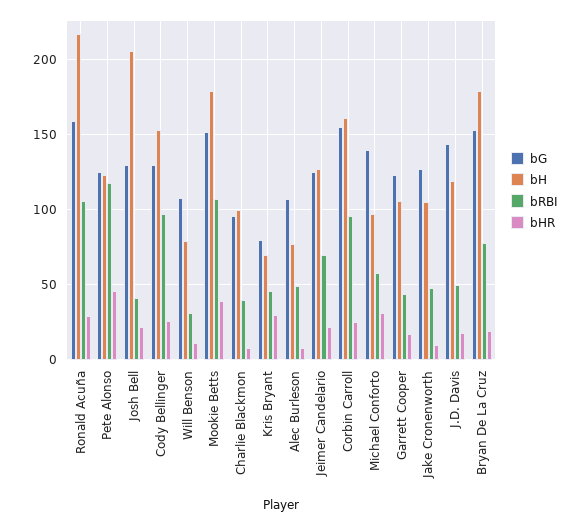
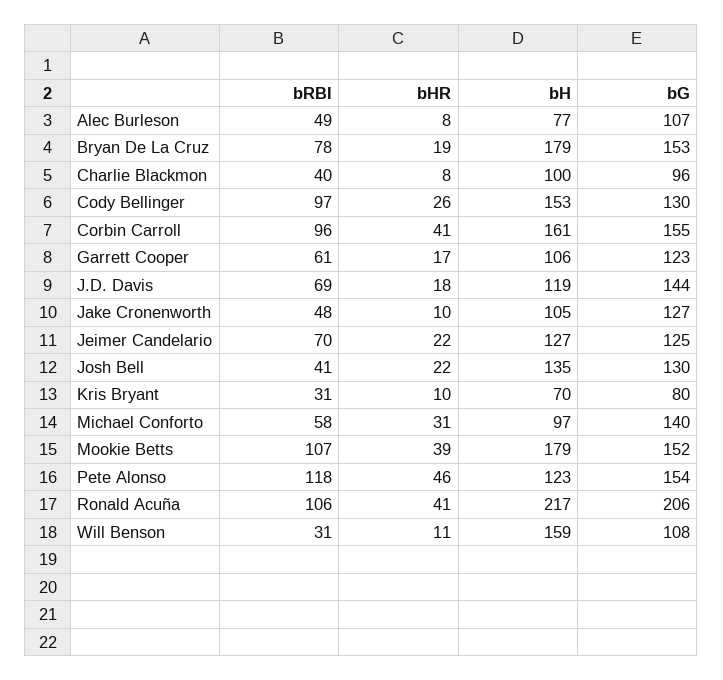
bG, Ronald Acuña: 160 -> 206
bHR, Ronald Acuña: 30 -> 41
bG, Pete Alonso: 125 -> 154
bH, Josh Bell: 205 -> 135
bH, Will Benson: 80 -> 159
bRBI, Kris Bryant: 45 -> 31
bHR, Kris Bryant: 30 -> 10
bHR, Corbin Carroll: 25 -> 41
bRBI, Garrett Cooper: 45 -> 61
bRBI, J.D. Davis: 50 -> 69

